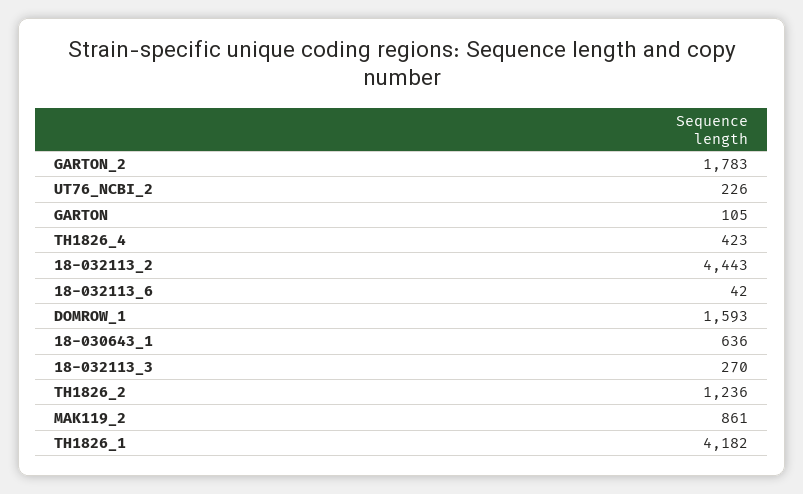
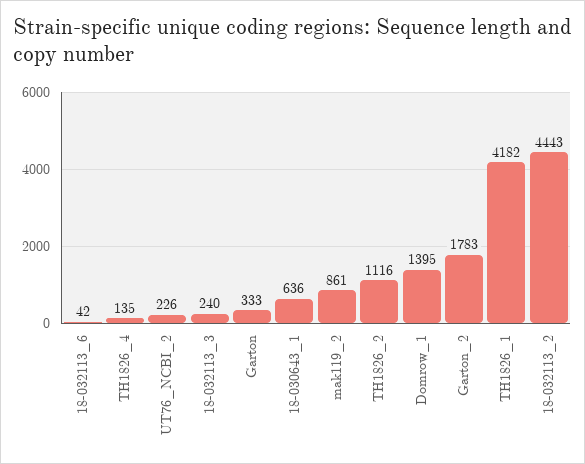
GARTON: 105 -> 333
TH1826_4: 423 -> 135
DOMROW_1: 1593 -> 1395
18-032113_3: 270 -> 240
TH1826_2: 1236 -> 1116

